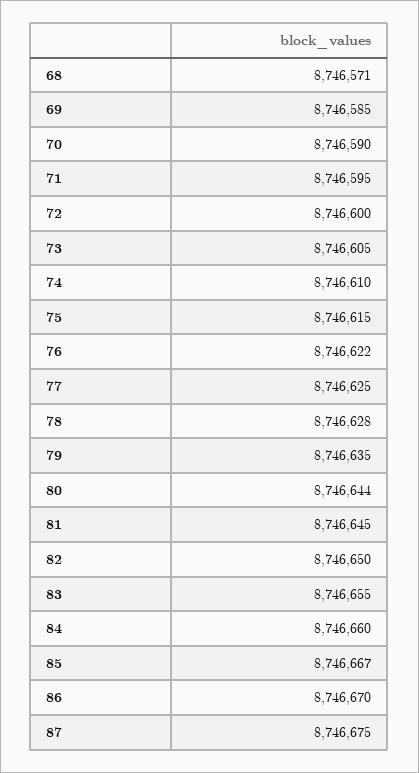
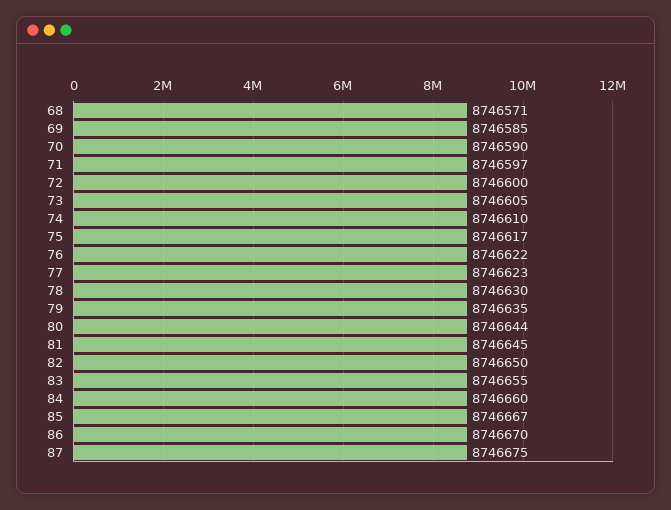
71: 8746595 -> 8746597
75: 8746615 -> 8746617
77: 8746625 -> 8746623
78: 8746628 -> 8746630

